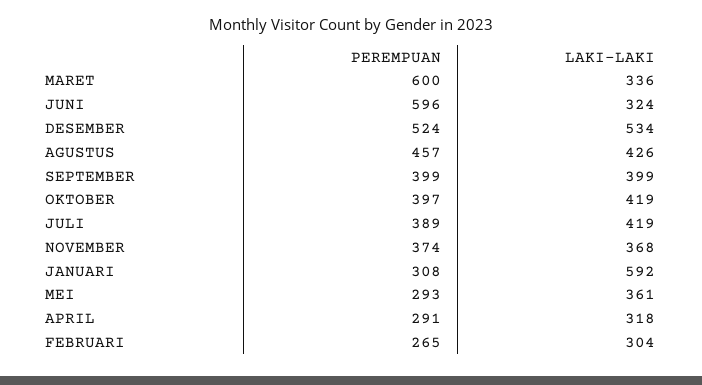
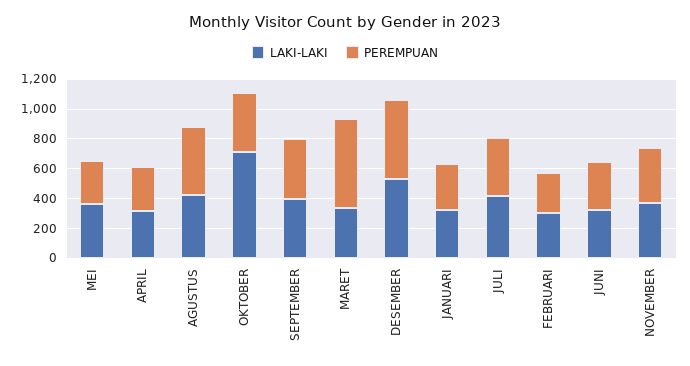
PEREMPUAN, JUNI: 596 -> 300
LAKI-LAKI, OKTOBER: 419 -> 700
LAKI-LAKI, JANUARI: 592 -> 300

